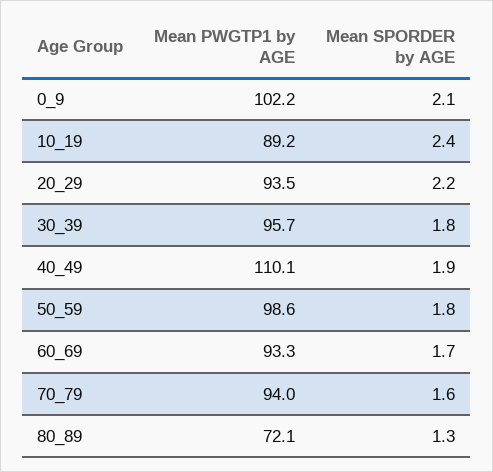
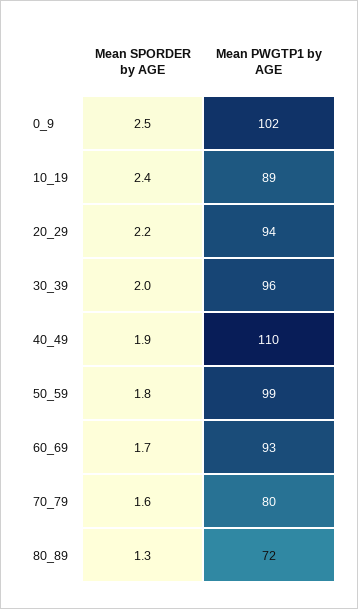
Mean SPORDER by AGE, 0_9: 2.1 -> 2.5
Mean SPORDER by AGE, 30_39: 1.8 -> 2
Mean PWGTP1 by AGE, 70_79: 94 -> 80

